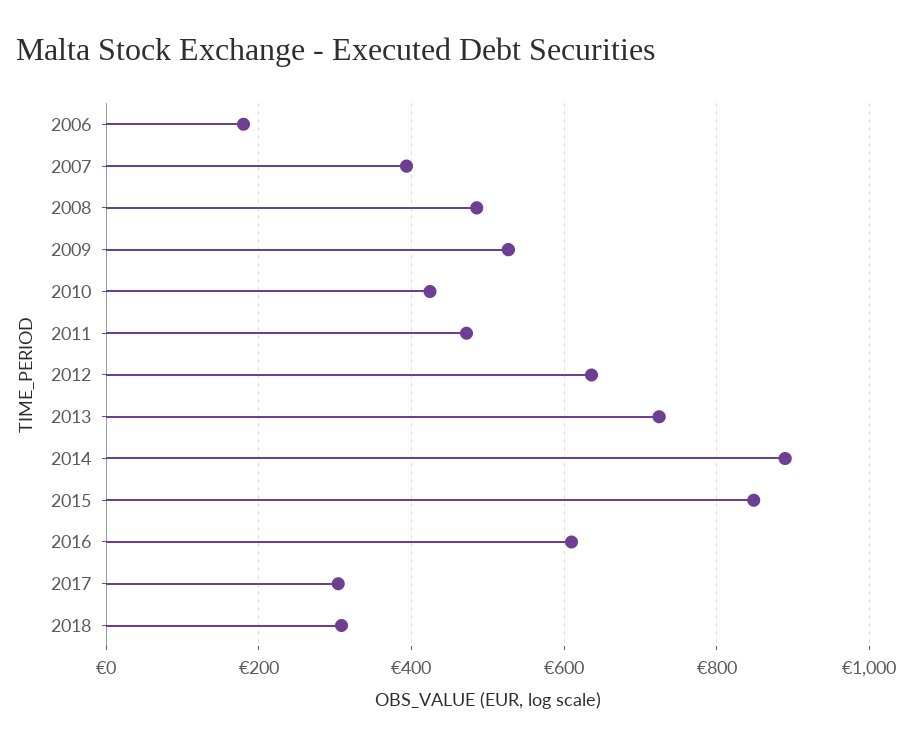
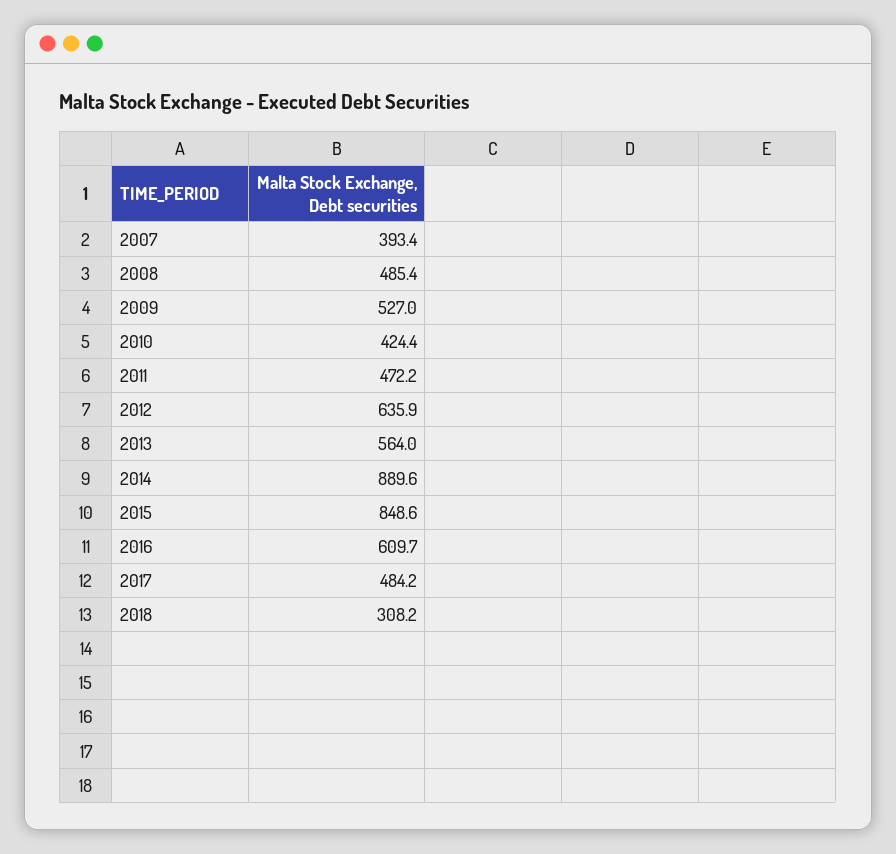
2006: 180 -> none
2013: 720 -> 564
2017: 300 -> 484.2

